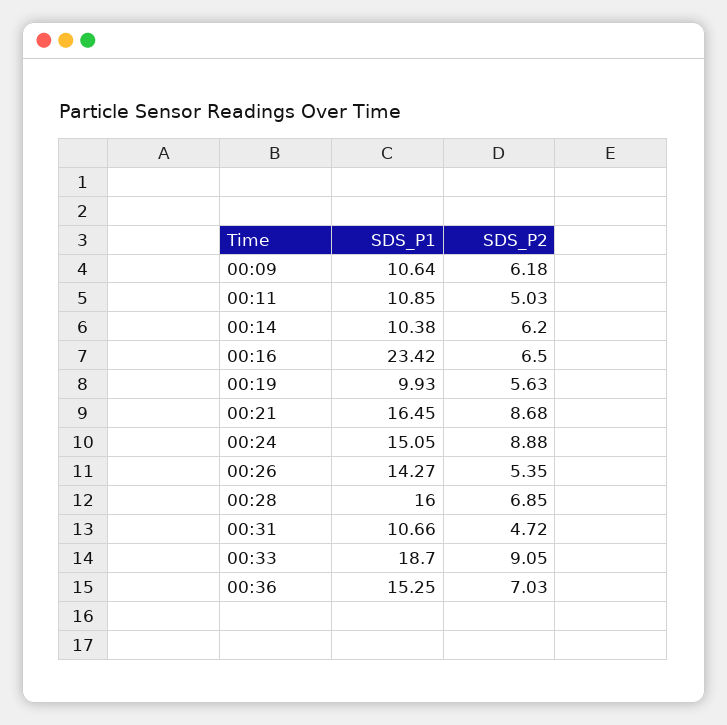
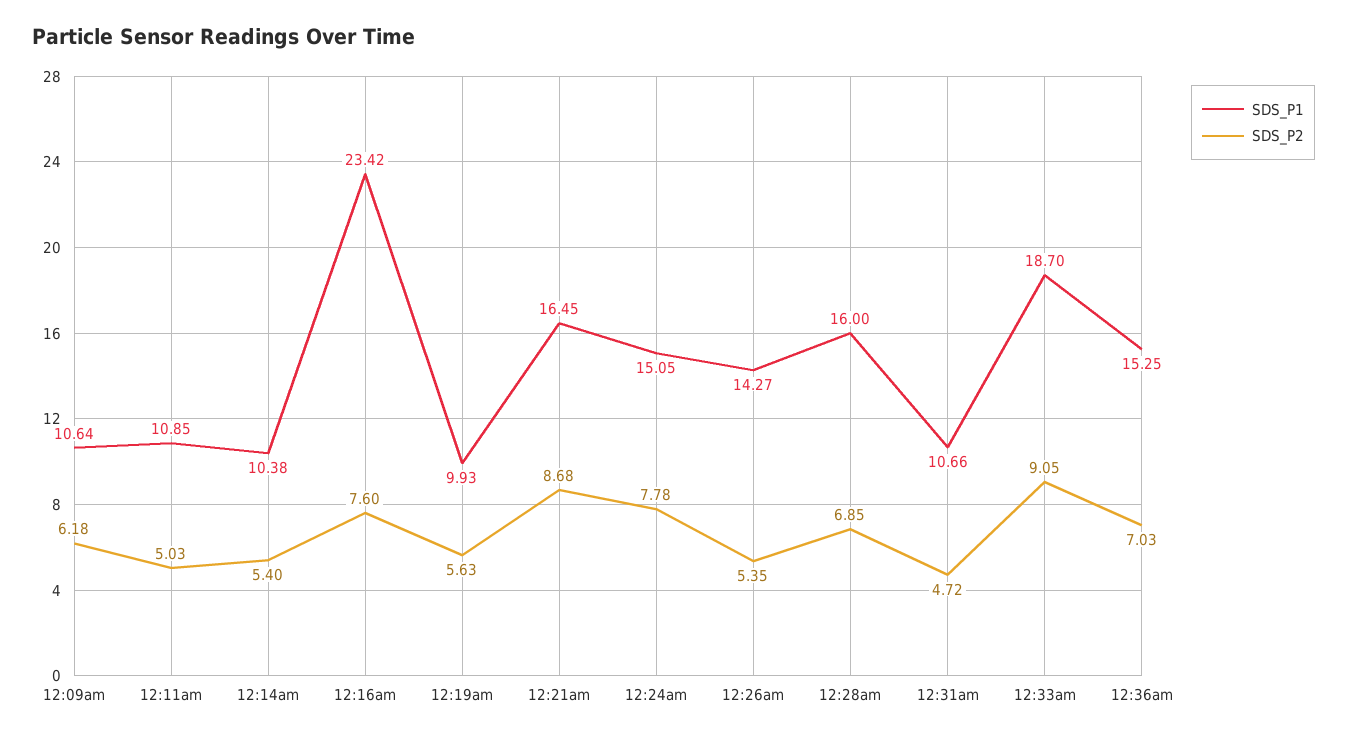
SDS_P2, 00:14: 6.2 -> 5.4
SDS_P2, 00:16: 6.5 -> 7.6
SDS_P2, 00:24: 8.88 -> 7.78

